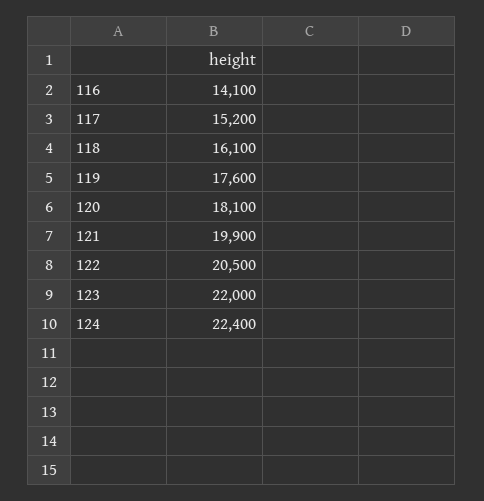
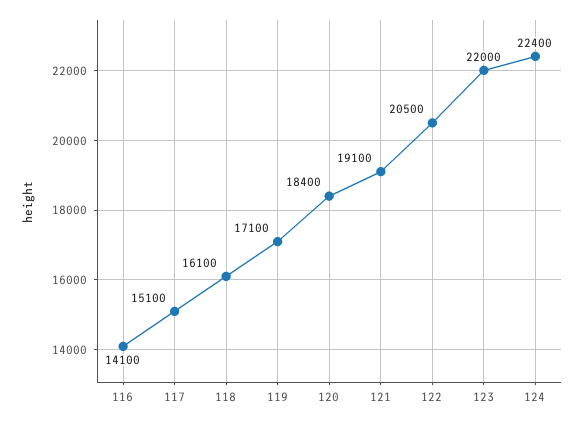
117: 15200 -> 15100
119: 17600 -> 17100
120: 18100 -> 18400
121: 19900 -> 19100

